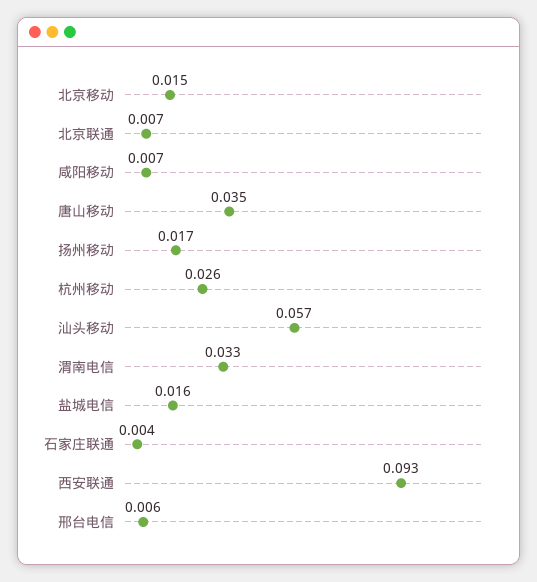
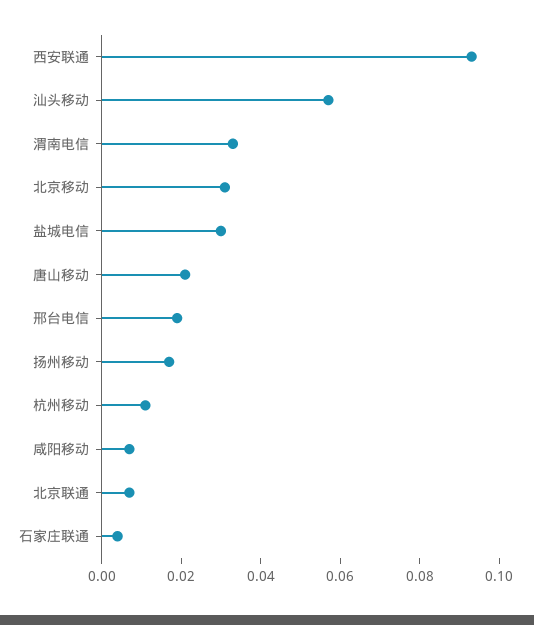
北京移动: 0.015 -> 0.03
唐山移动: 0.035 -> 0.02
杭州移动: 0.026 -> 0.01
盐城电信: 0.016 -> 0.03
邢台电信: 0.006 -> 0.02

